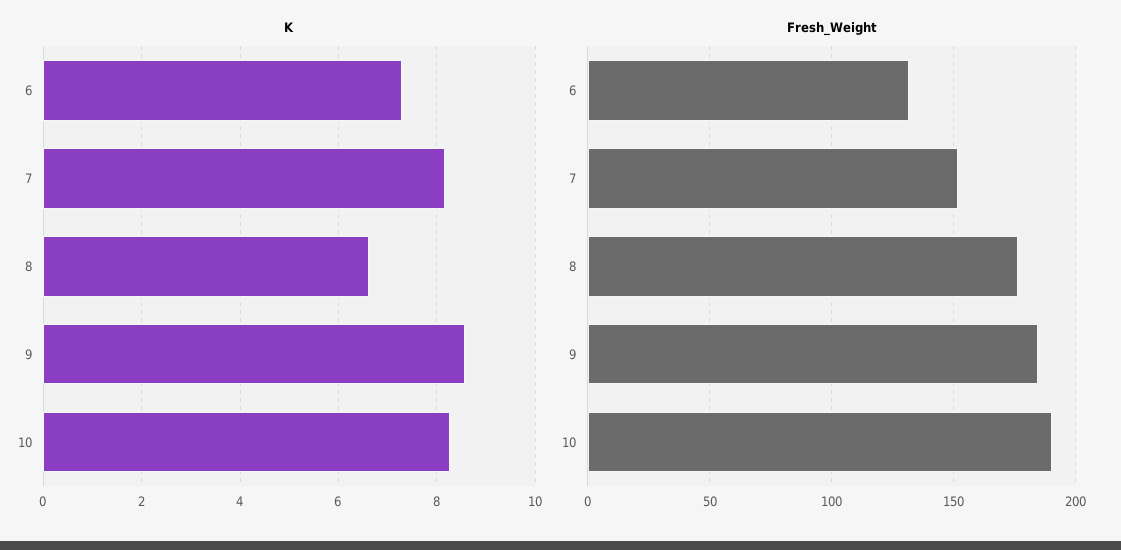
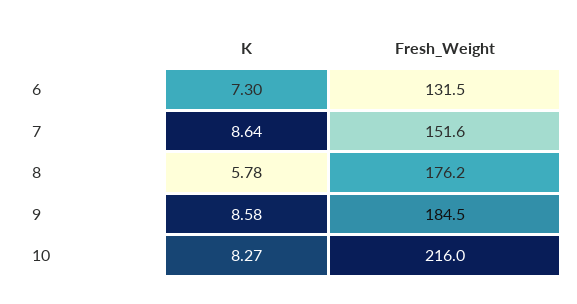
K, 7: 8.2 -> 8.64
K, 8: 6.6 -> 5.78
Fresh_Weight, 10: 190 -> 216

